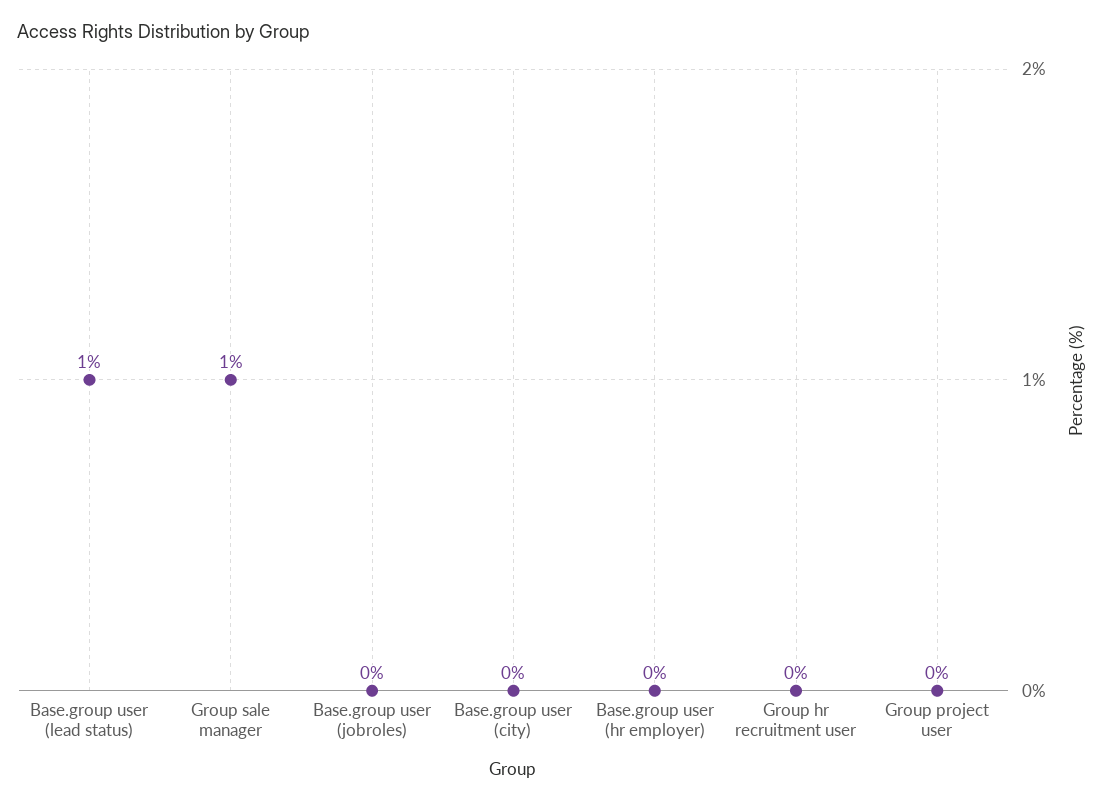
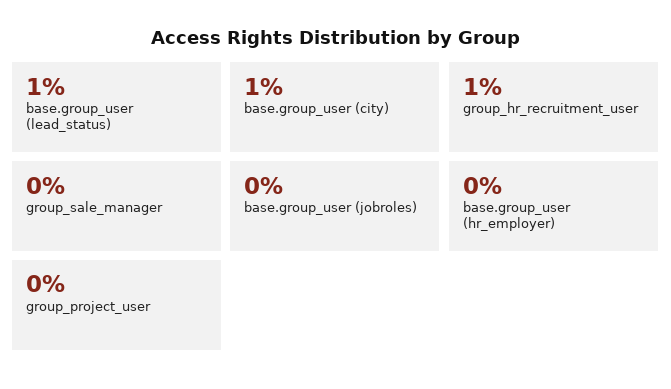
Group sale manager: 1 -> 0
Base.group user (city): 0 -> 1
Group hr recruitment user: 0 -> 1

